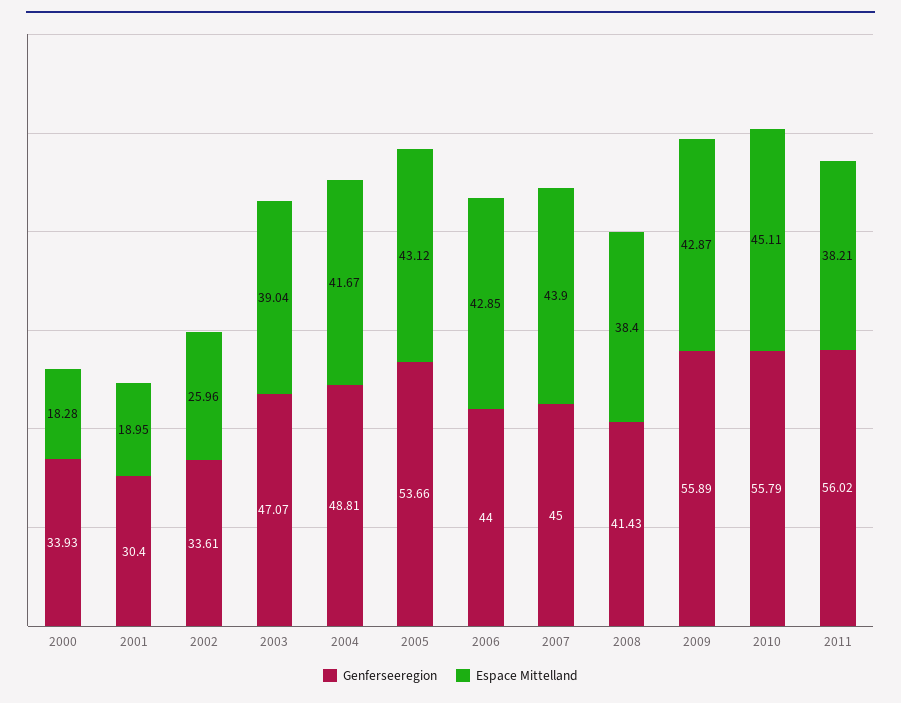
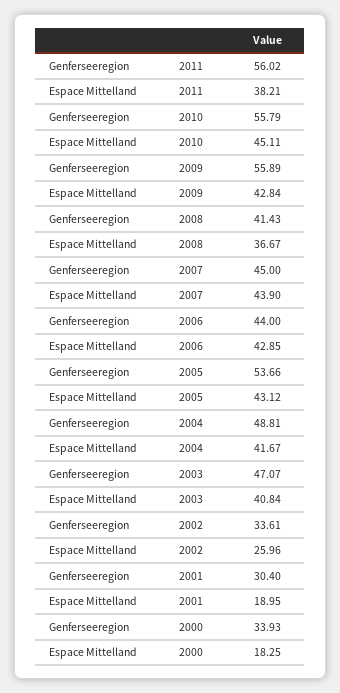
Espace Mittelland, 2000: 18.28 -> 18.25
Espace Mittelland, 2003: 39.04 -> 40.84
Espace Mittelland, 2008: 38.4 -> 36.67
Espace Mittelland, 2009: 42.87 -> 42.84

